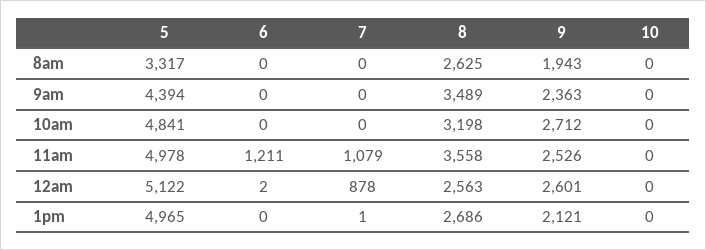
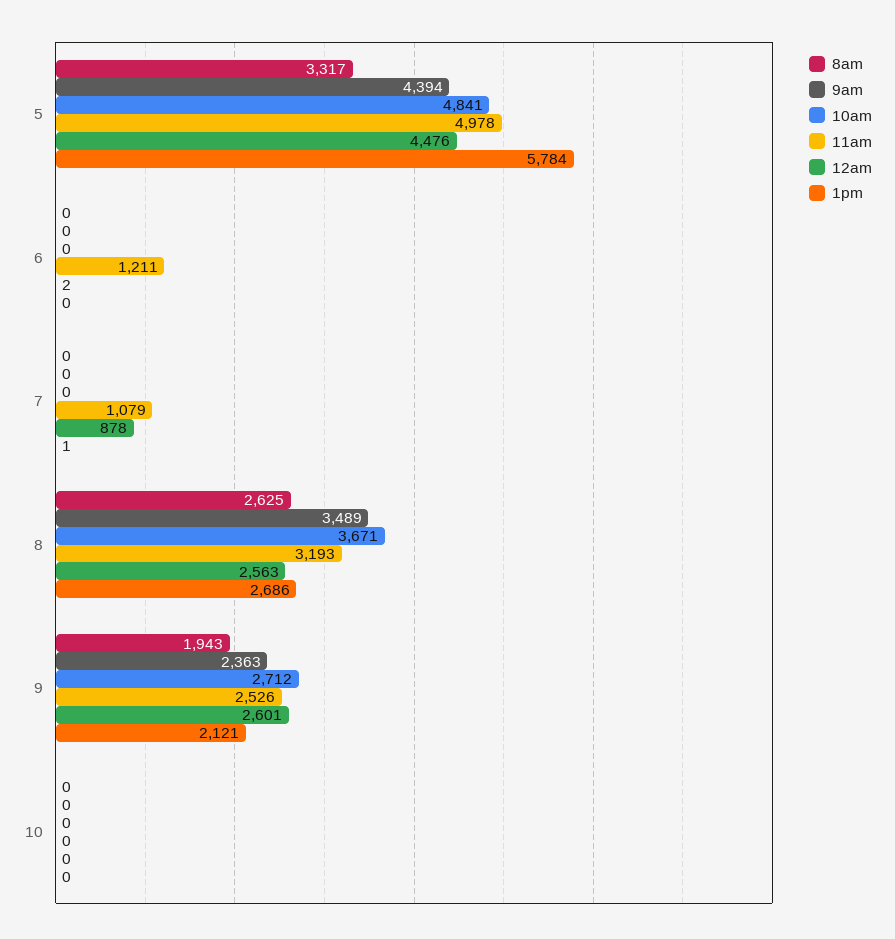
10am, 8: 3198 -> 3671
11am, 8: 3558 -> 3193
12am, 5: 5122 -> 4476
1pm, 5: 4965 -> 5784

